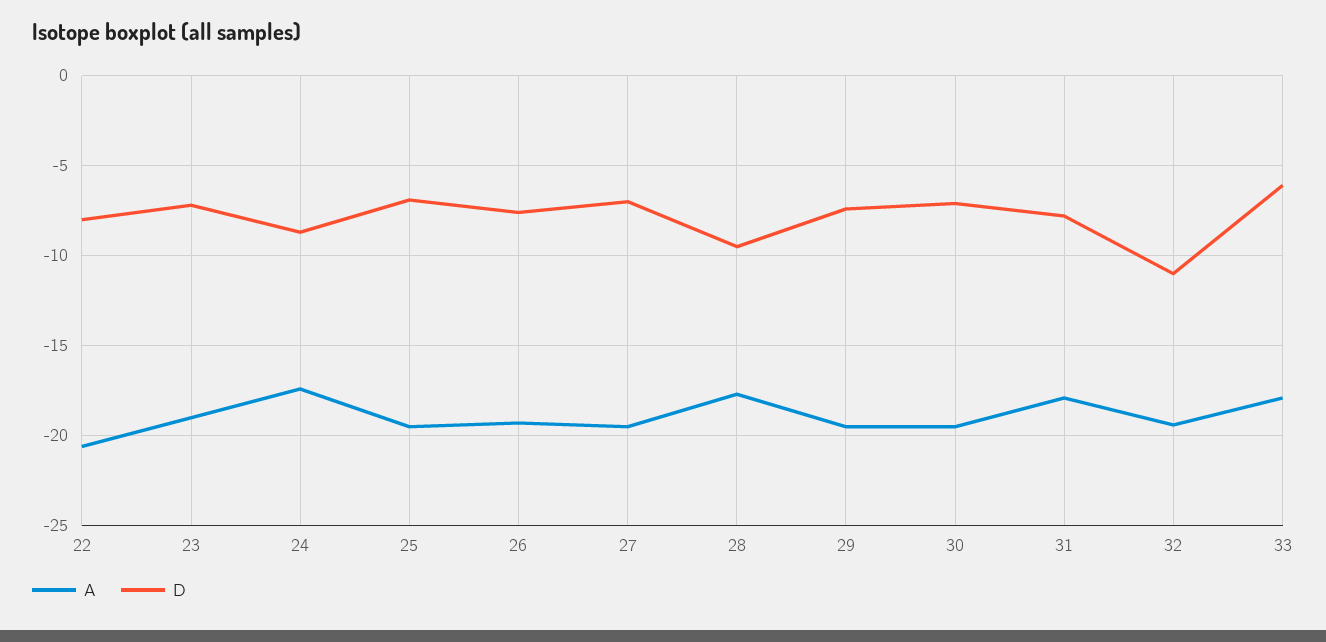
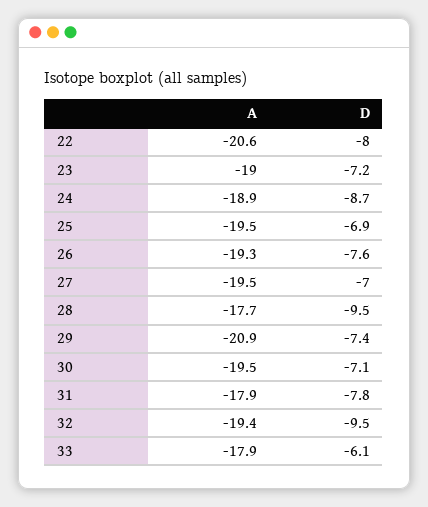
A, 24: -17.5 -> -18.9
A, 29: -19.5 -> -20.9
D, 32: -11 -> -9.5

